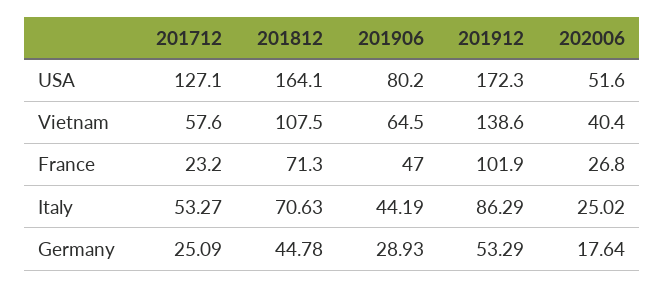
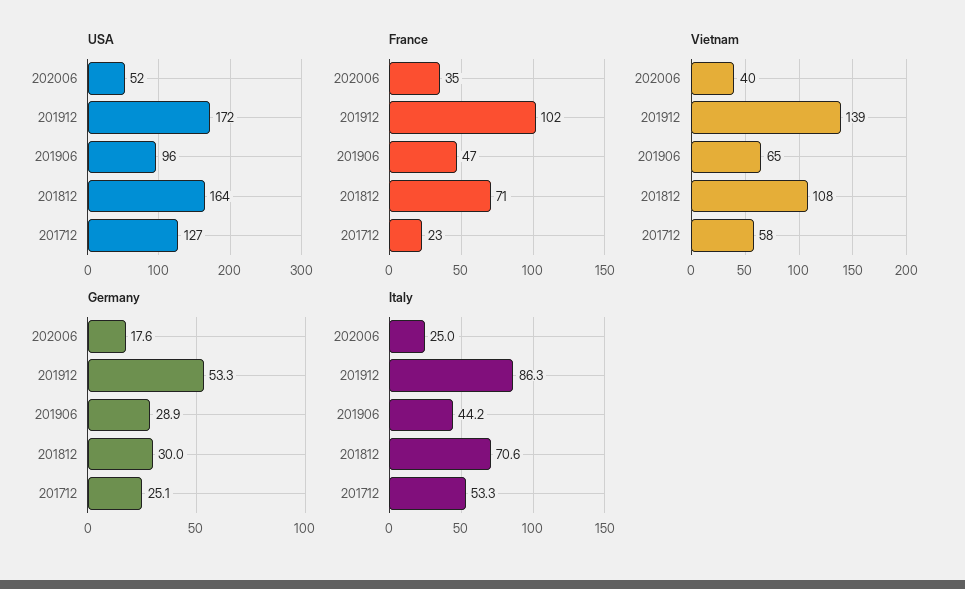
USA, 201906: 80.2 -> 96
France, 202006: 26.8 -> 35
Germany, 201812: 44.78 -> 30

